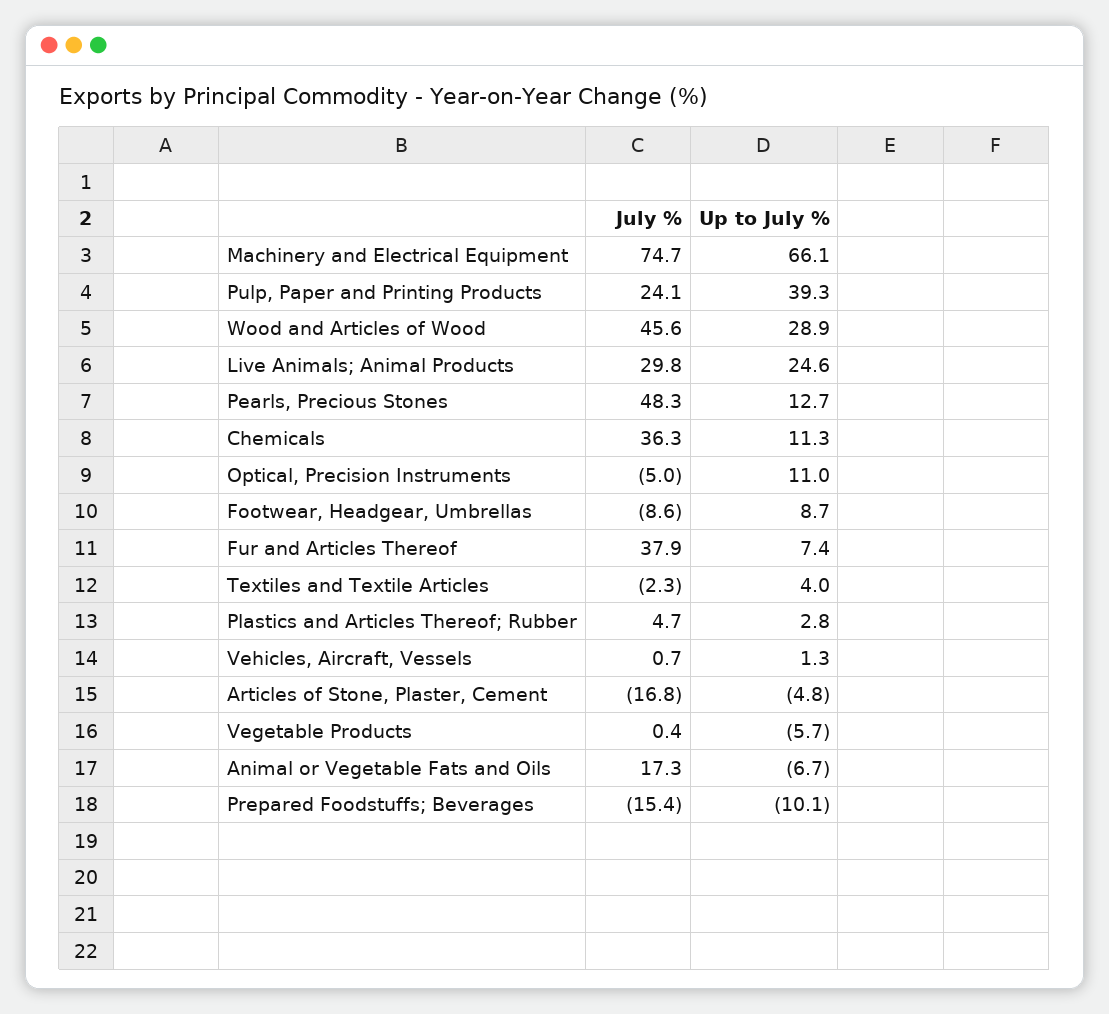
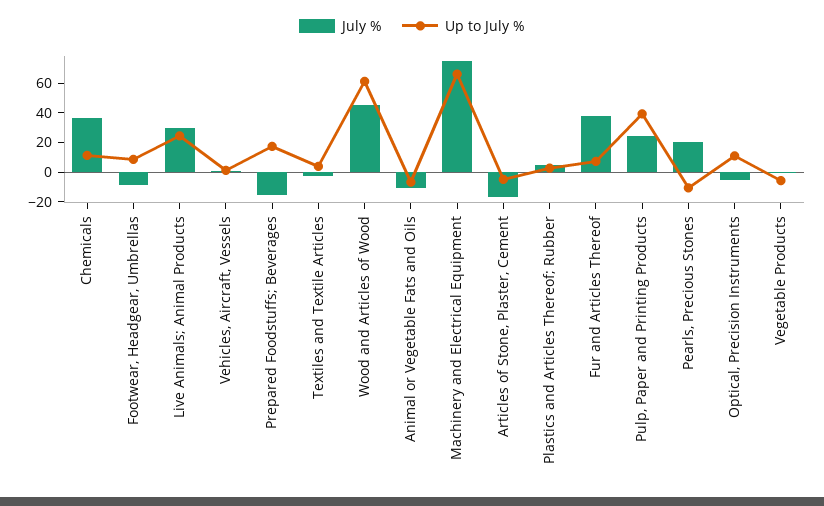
Up to July %, Wood and Articles of Wood: 28.9 -> 60
July %, Pearls, Precious Stones: 48.3 -> 20
Up to July %, Pearls, Precious Stones: 12.7 -> -10
July %, Animal or Vegetable Fats and Oils: 17.3 -> -10
Up to July %, Prepared Foodstuffs; Beverages: -10.1 -> 20

